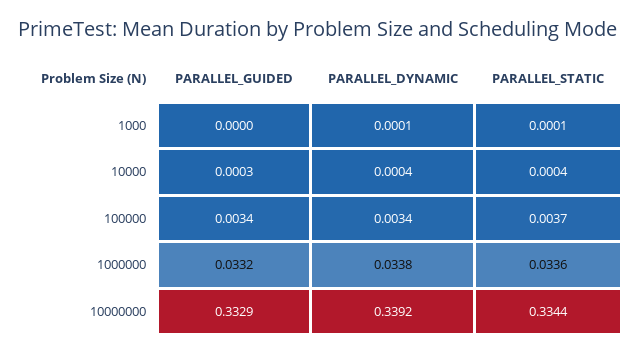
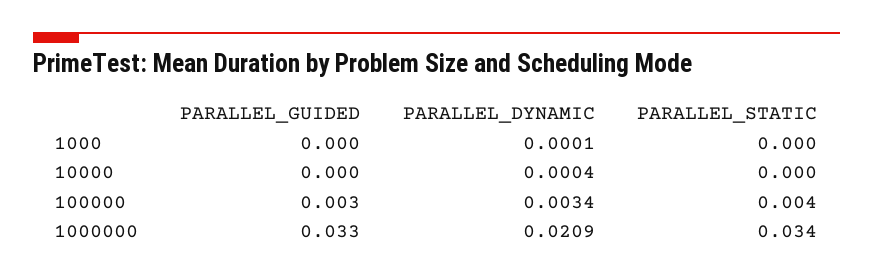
PARALLEL_DYNAMIC, 1000000: 0.0338 -> 0.0209
PARALLEL_GUIDED, 10000000: 0.3329 -> none
PARALLEL_DYNAMIC, 10000000: 0.3392 -> none
PARALLEL_STATIC, 10000000: 0.3344 -> none

